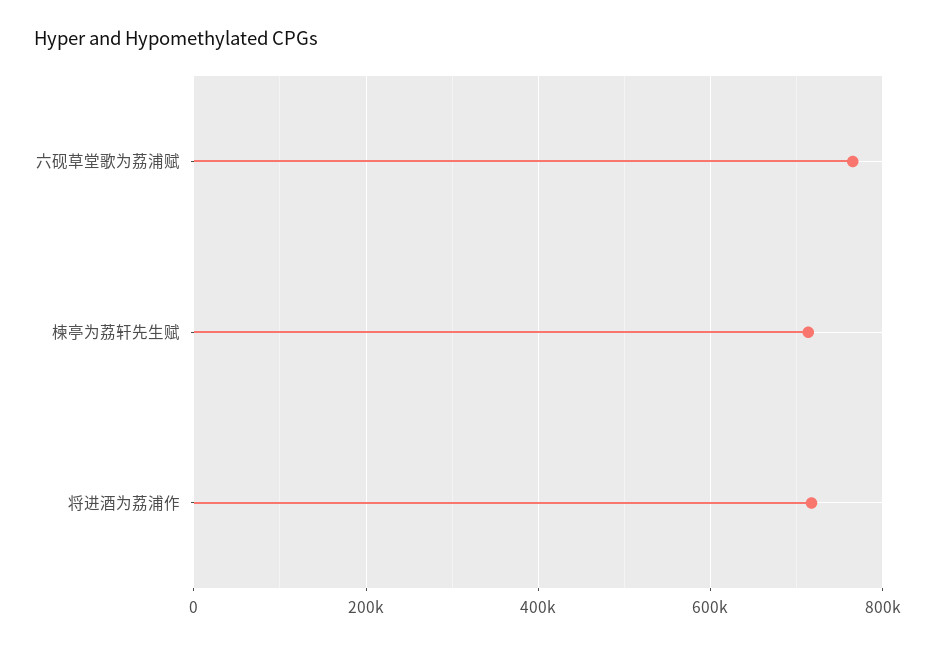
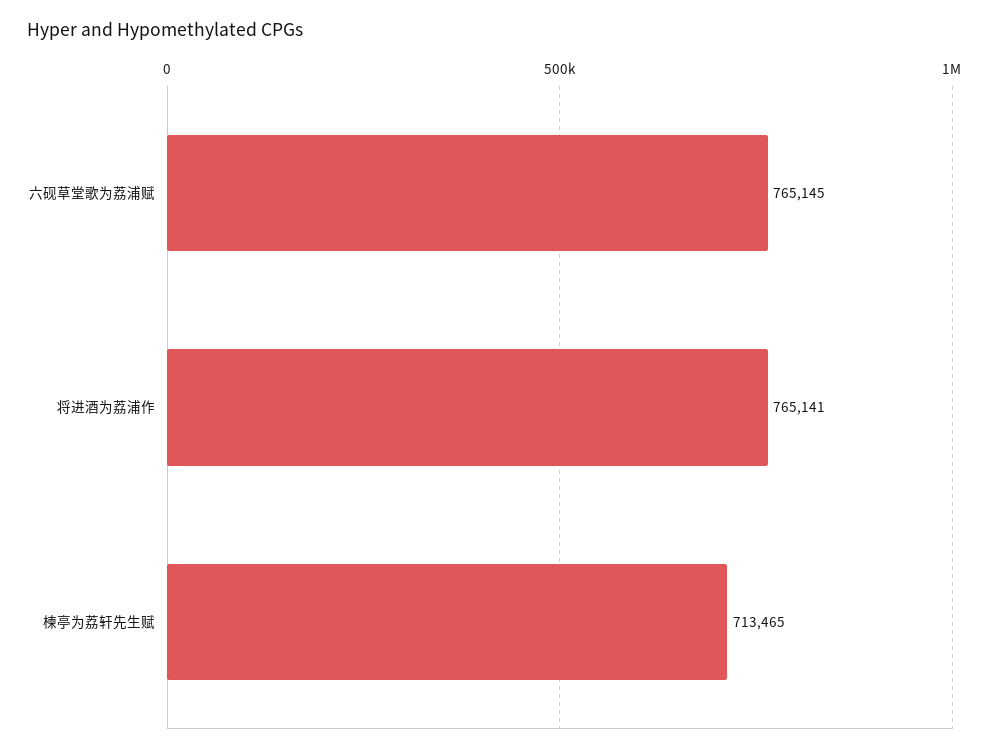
将进酒为荔浦作: 720000 -> 765141

